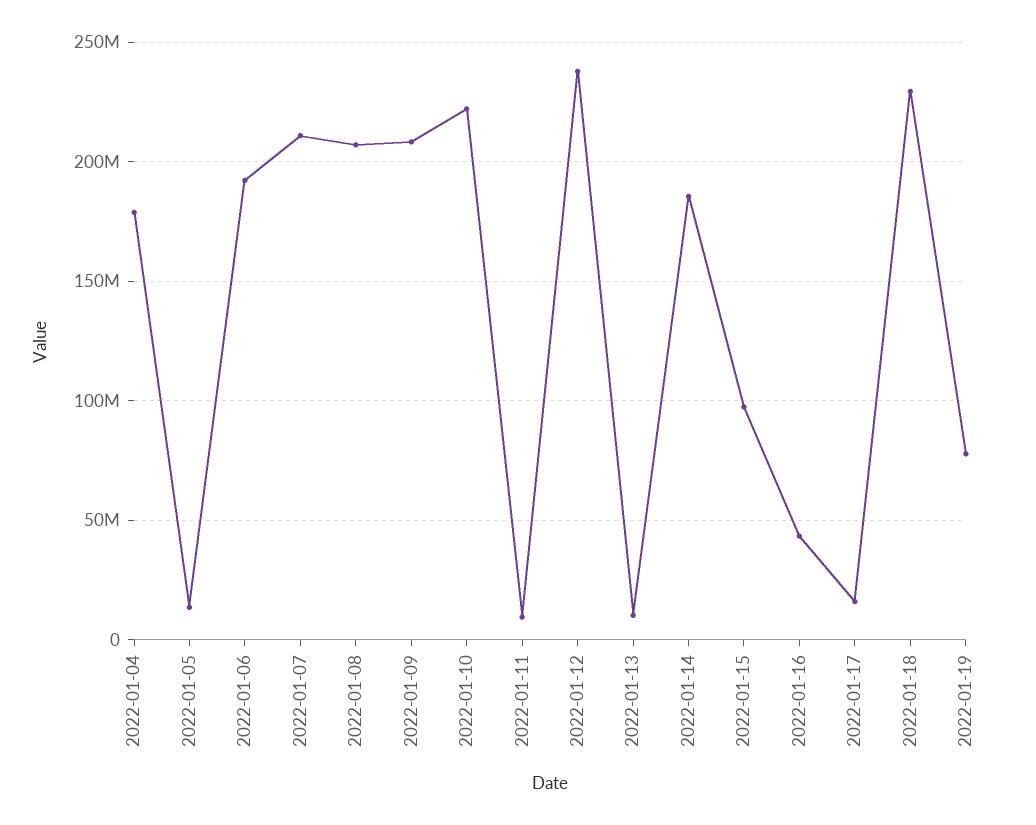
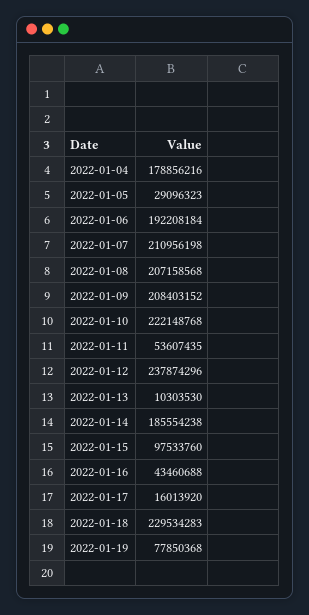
2022-01-05: 15000000 -> 29096323
2022-01-11: 10000000 -> 53607435

